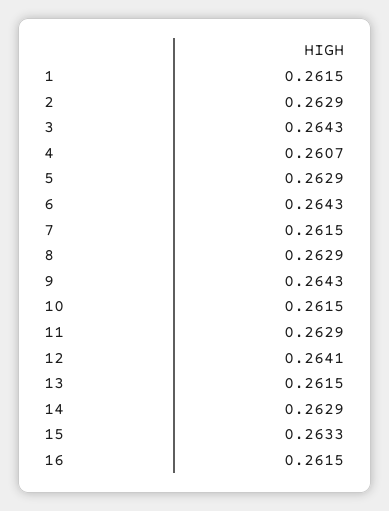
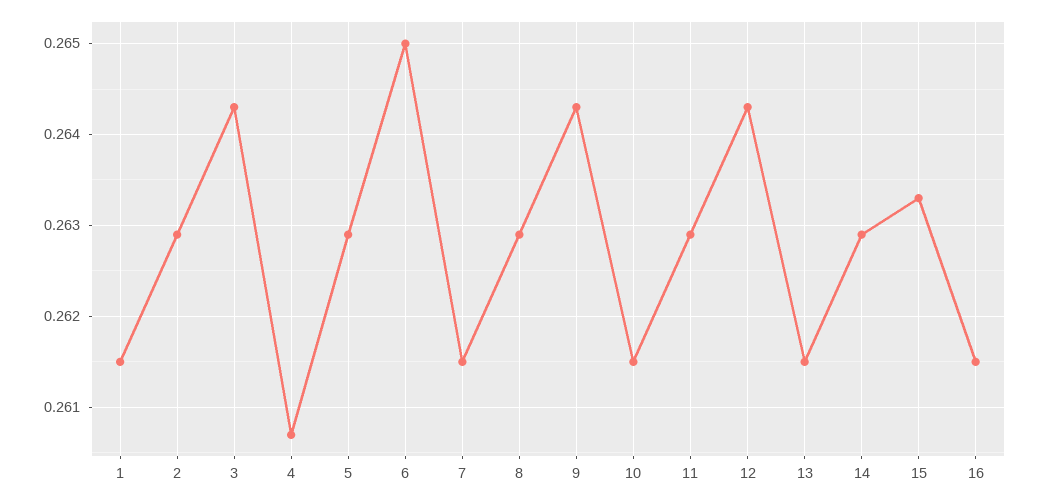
6: 0.2643 -> 0.265
12: 0.2641 -> 0.2643

